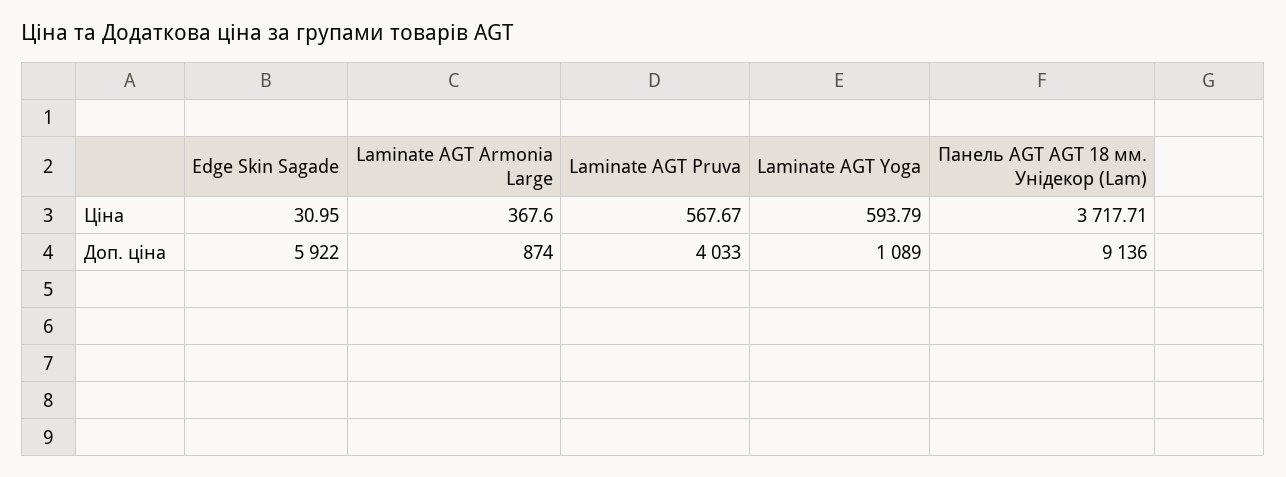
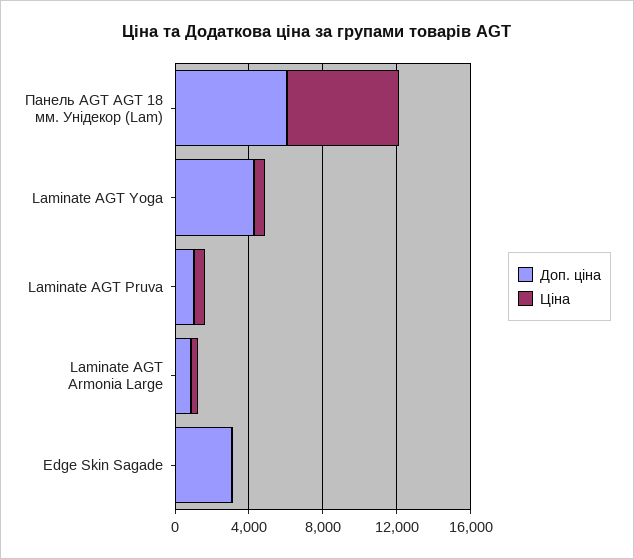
Ціна, Панель AGT AGT 18 мм. Унідекор (Lam): 3717.71 -> 6000
Доп. ціна, Edge Skin Sagade: 5922 -> 3000
Доп. ціна, Laminate AGT Pruva: 4033 -> 1000
Доп. ціна, Laminate AGT Yoga: 1089 -> 4000
Доп. ціна, Панель AGT AGT 18 мм. Унідекор (Lam): 9136 -> 6000

